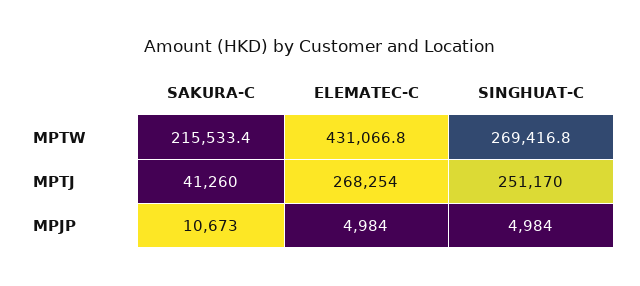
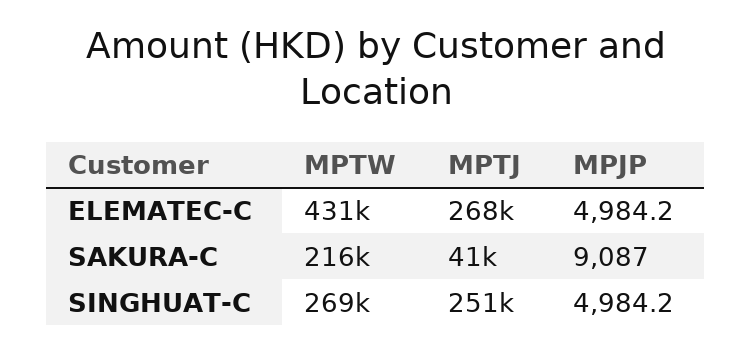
SAKURA-C, MPJP: 10673 -> 9087

